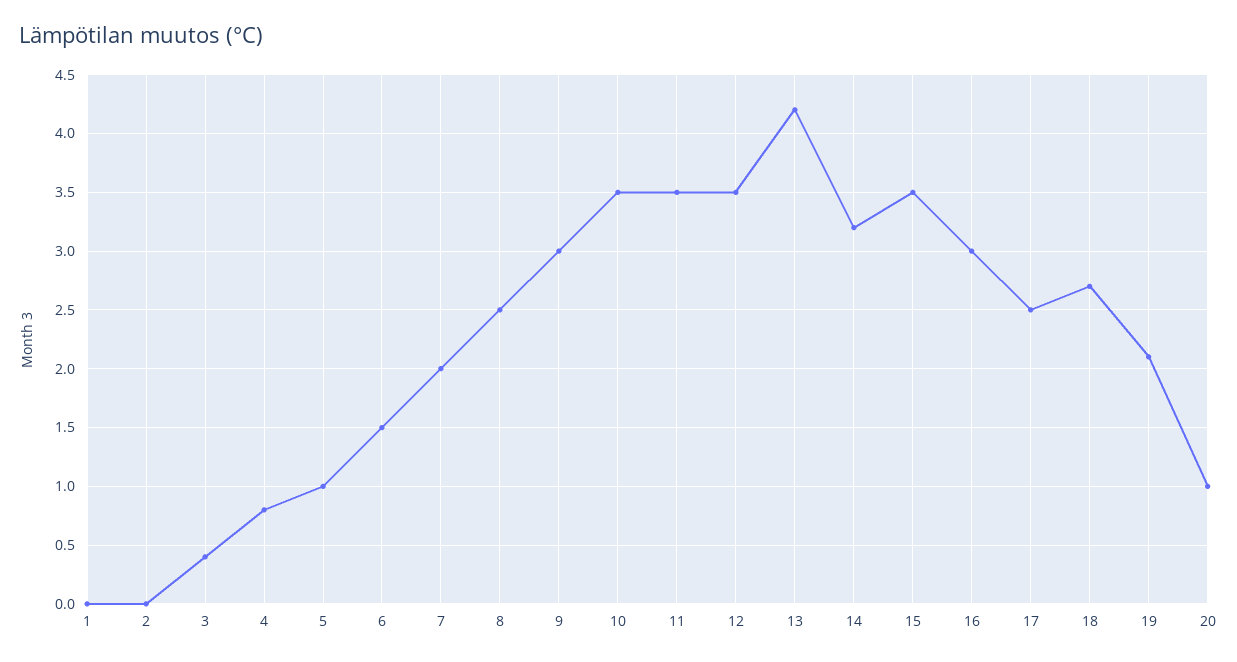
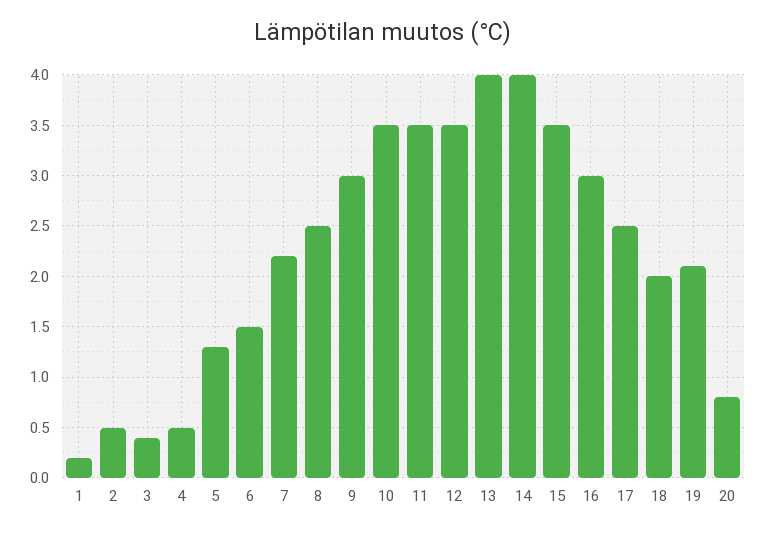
1: 0 -> 0.2
2: 0 -> 0.5
4: 0.8 -> 0.5
5: 1 -> 1.3
7: 2 -> 2.2
13: 4.2 -> 4
14: 3.2 -> 4
18: 2.7 -> 2
20: 1 -> 0.8

